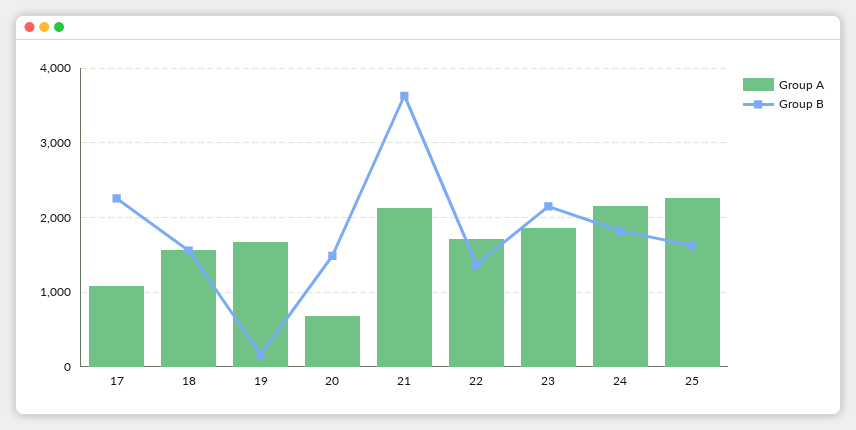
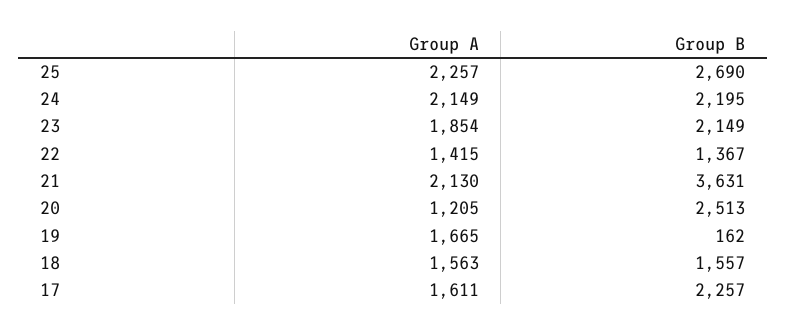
Group A, 17: 1100 -> 1611
Group A, 20: 700 -> 1205
Group B, 20: 1500 -> 2513
Group A, 22: 1700 -> 1415
Group B, 24: 1800 -> 2195
Group B, 25: 1600 -> 2690

